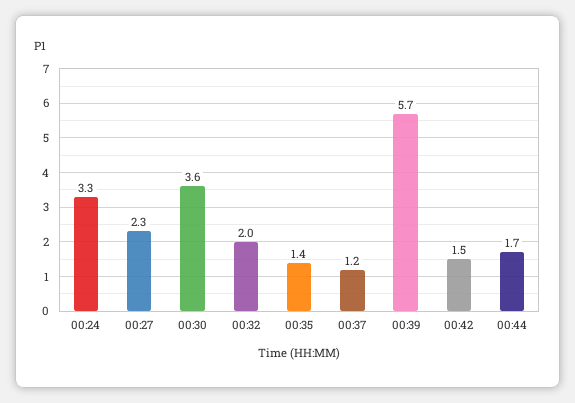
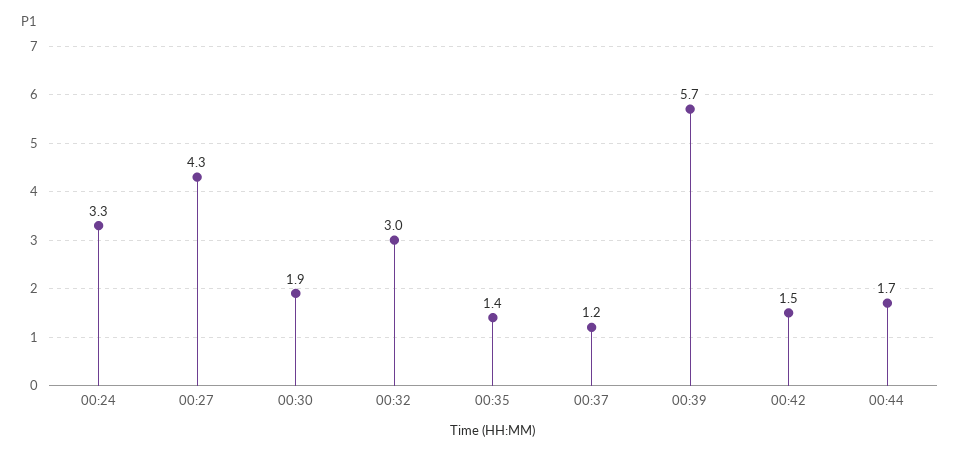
00:27: 2.3 -> 4.3
00:30: 3.6 -> 1.9
00:32: 2 -> 3

